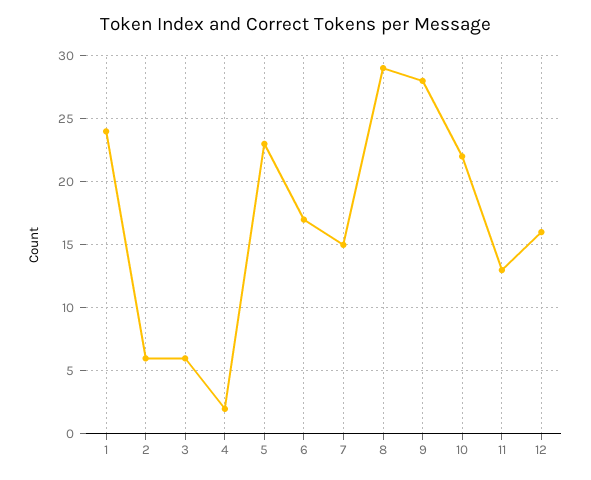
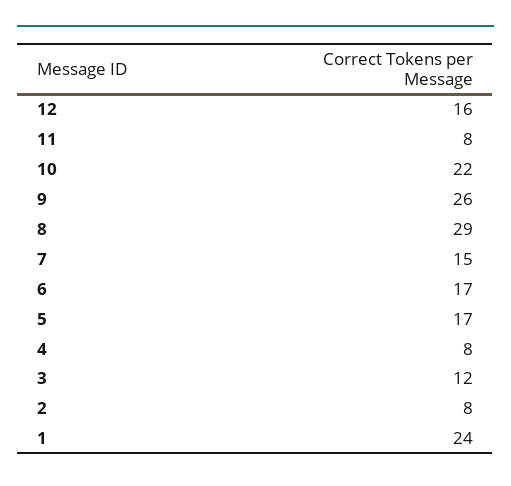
2: 6 -> 8
3: 6 -> 12
4: 2 -> 8
5: 23 -> 17
9: 28 -> 26
11: 13 -> 8

